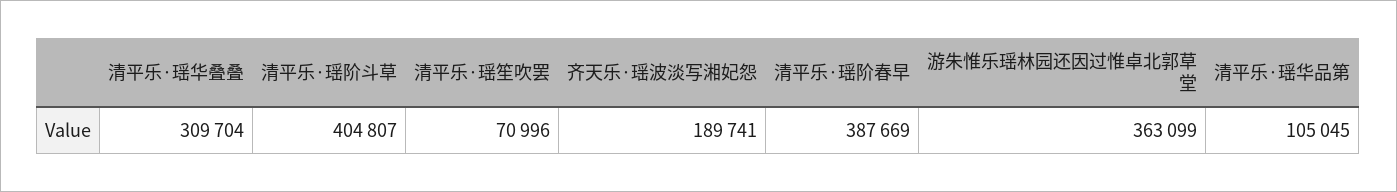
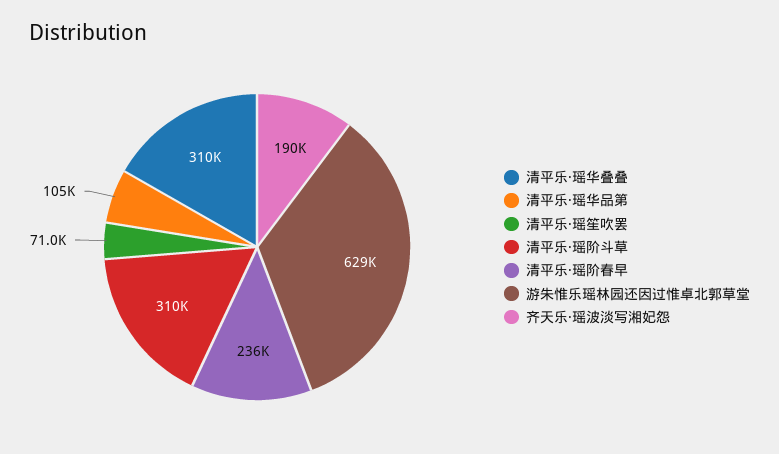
清平乐·瑶阶斗草: 404807 -> 310000
清平乐·瑶阶春早: 387669 -> 236000
游朱惟乐瑶林园还因过惟卓北郭草堂: 363099 -> 629000

